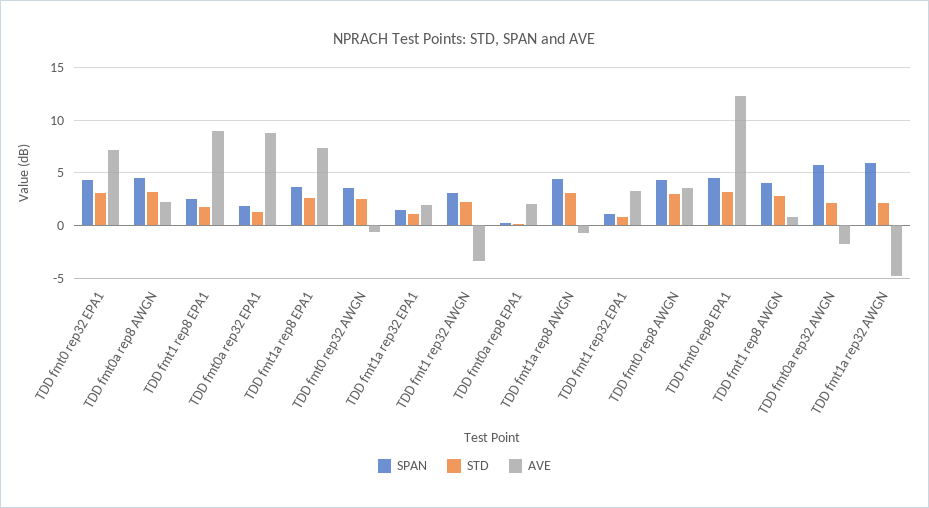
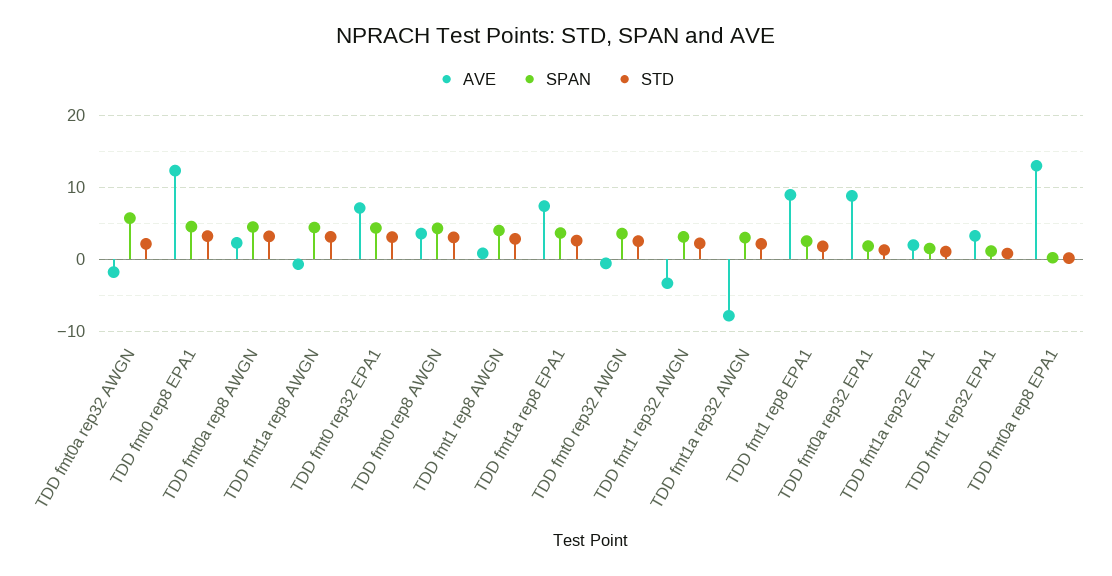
AVE, TDD fmt0a rep8 EPA1: 2 -> 13
SPAN, TDD fmt1a rep32 AWGN: 6 -> 3
AVE, TDD fmt1a rep32 AWGN: -5 -> -8

